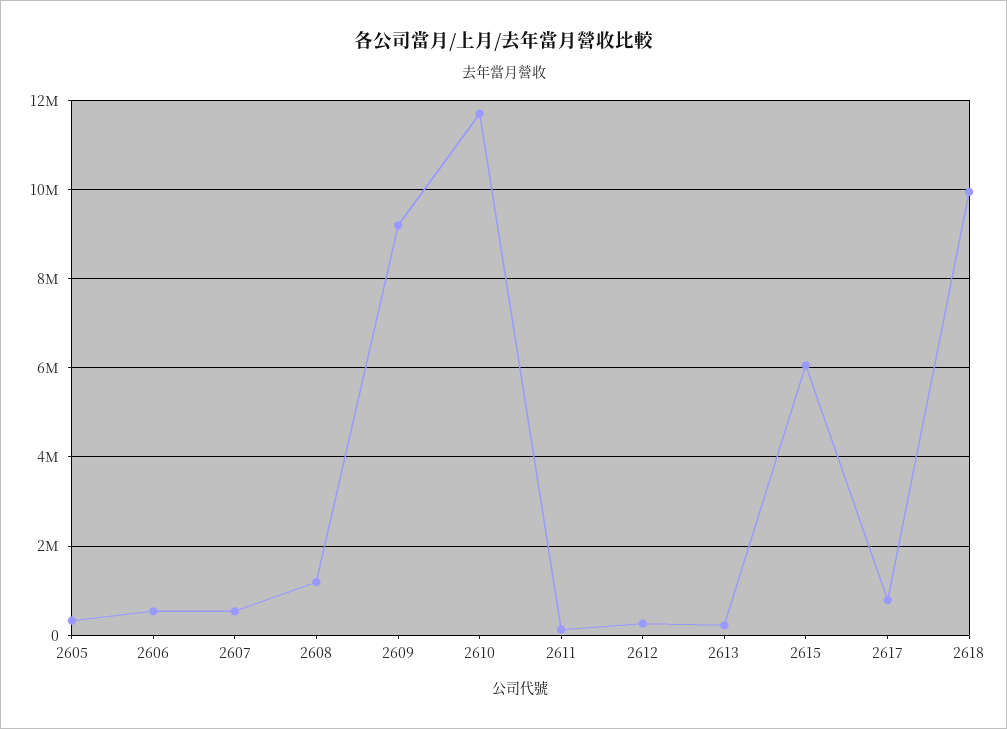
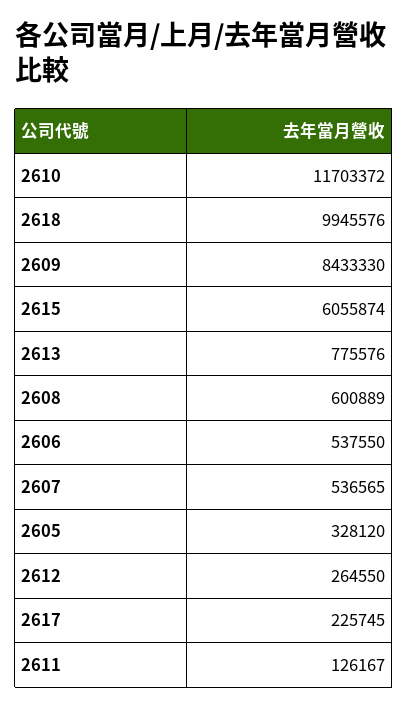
2608: 1200000 -> 600889
2609: 9200000 -> 8433330
2613: 200000 -> 775576
2617: 800000 -> 225745

